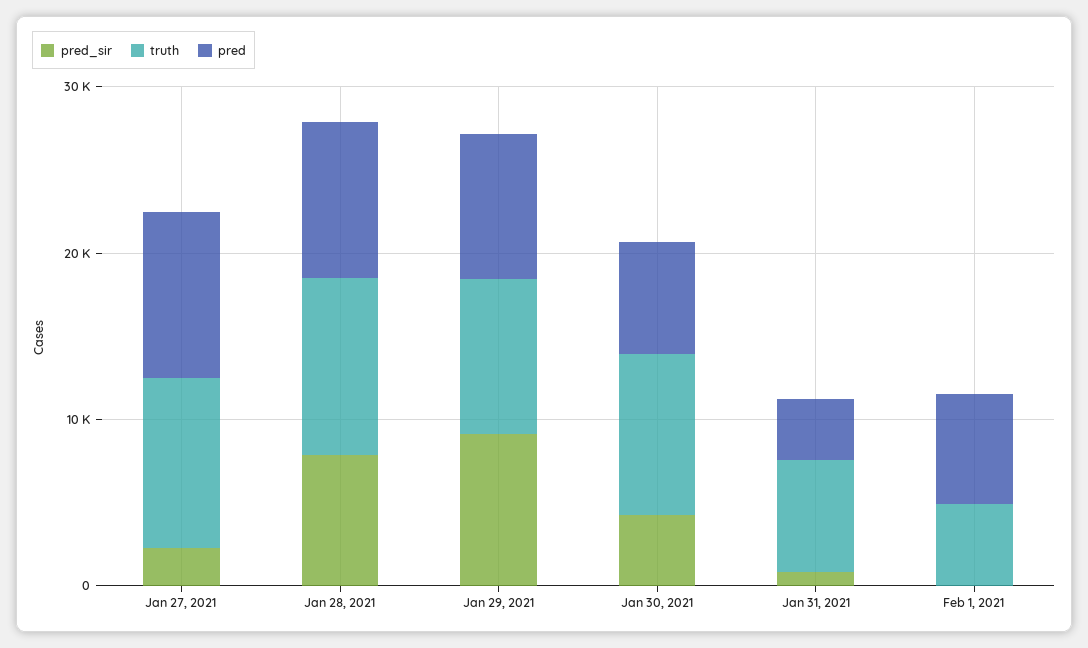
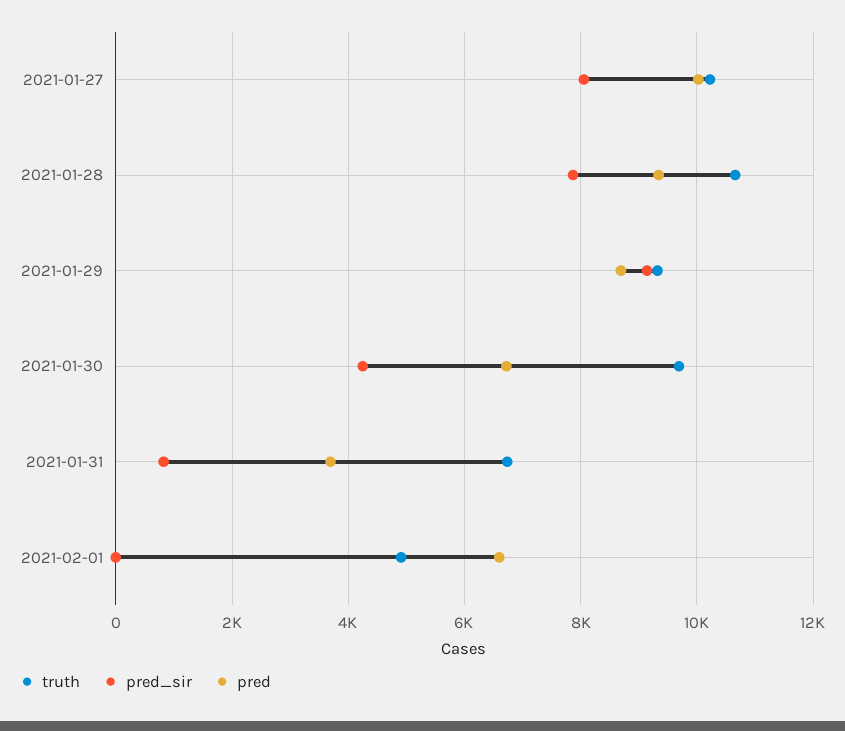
pred_sir, Jan 27, 2021: 2000 -> 8000

